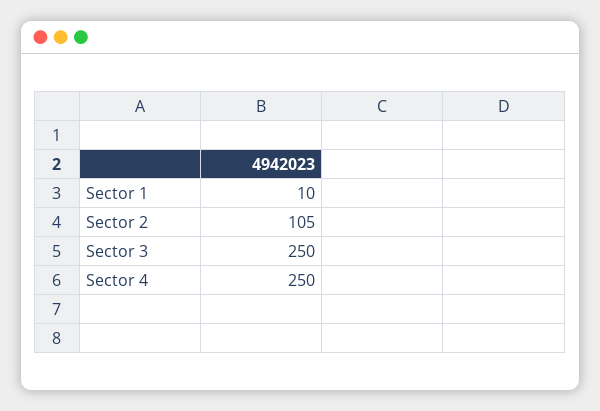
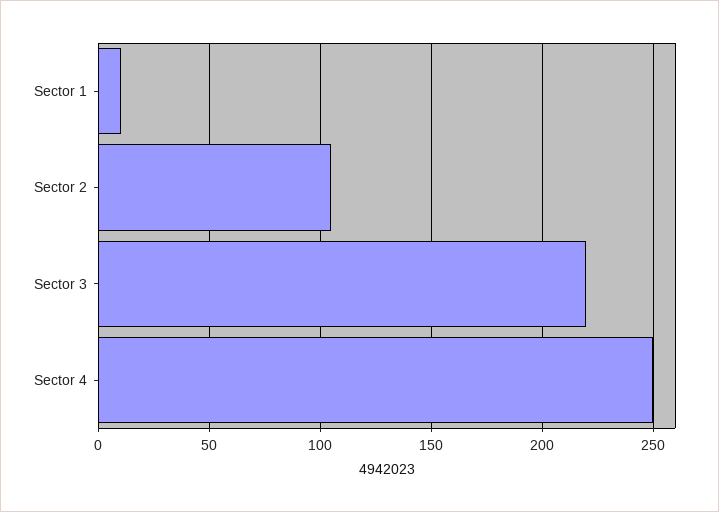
Sector 3: 250 -> 220

